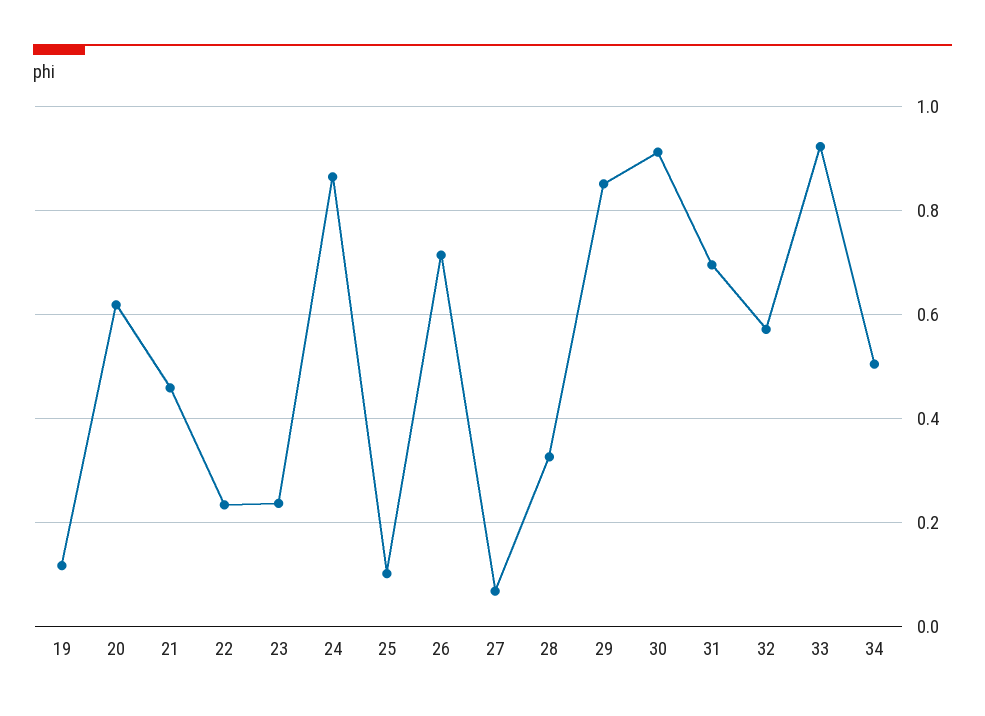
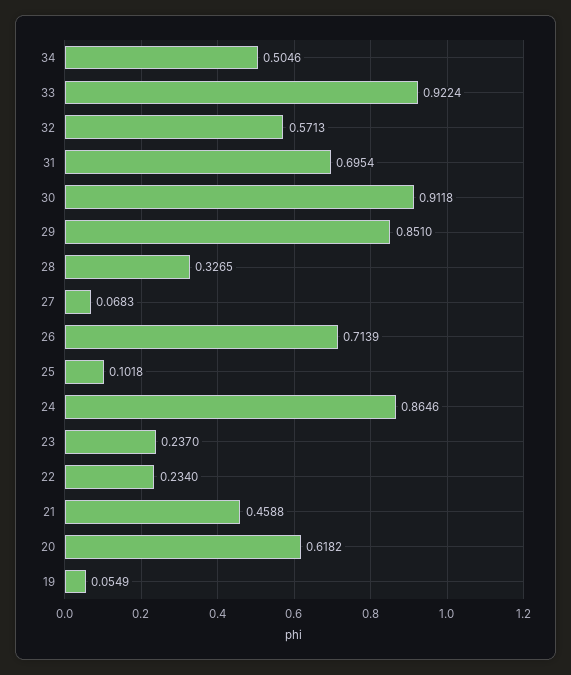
19: 0.12 -> 0.0549

